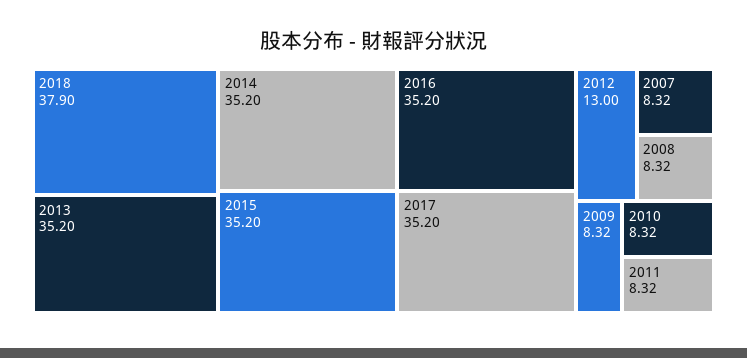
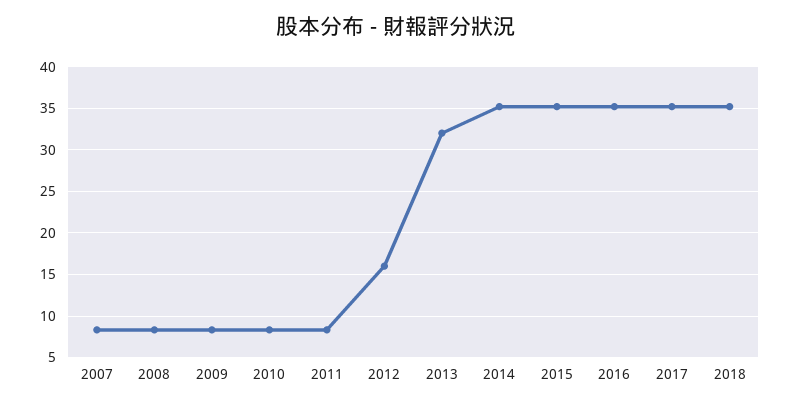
2018: 37.9 -> 35
2013: 35.2 -> 32
2012: 13 -> 16

